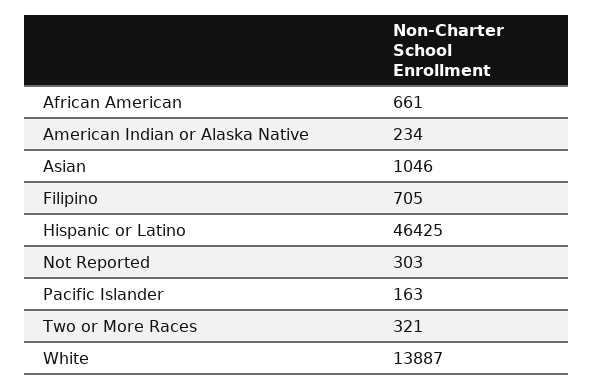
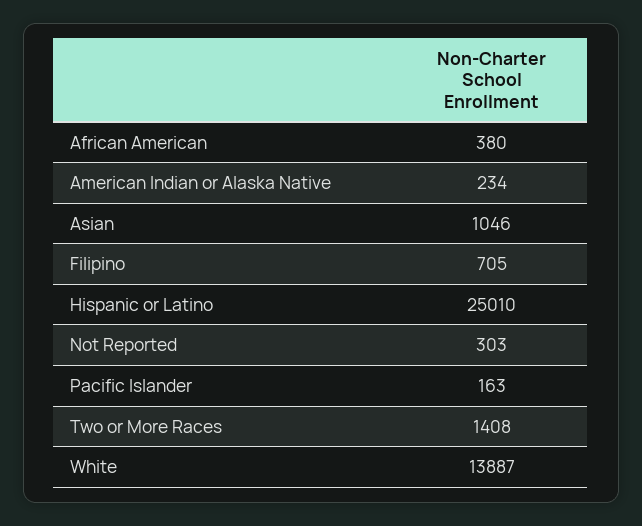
African American: 661 -> 380
Hispanic or Latino: 46425 -> 25010
Two or More Races: 321 -> 1408

